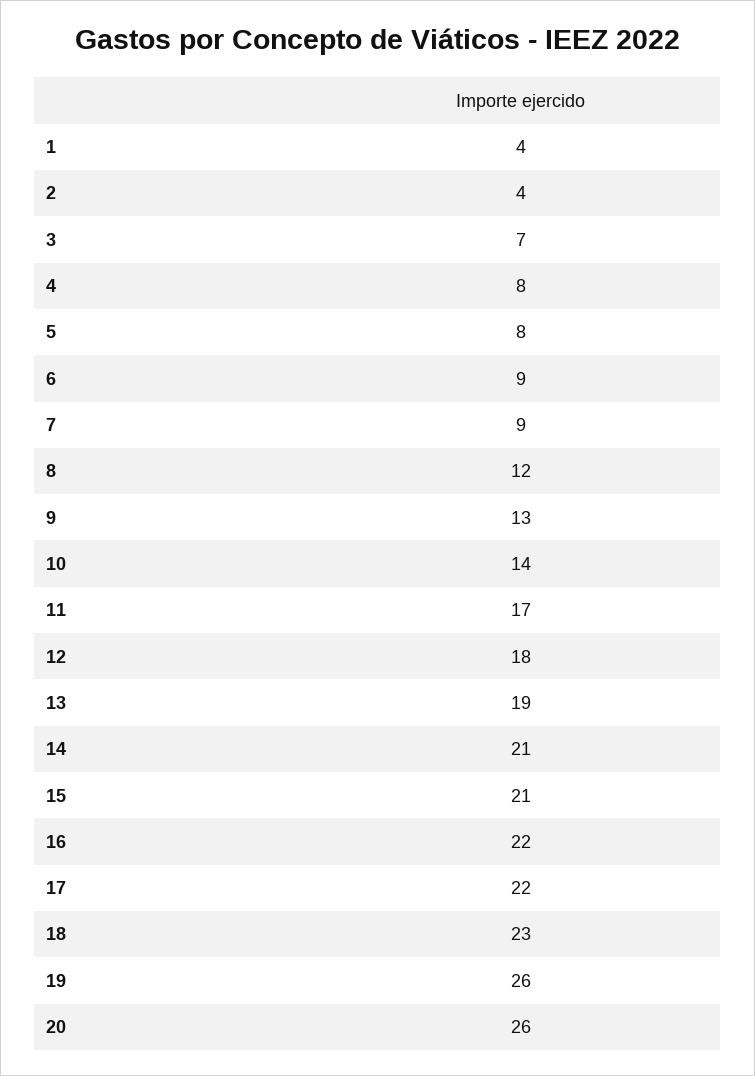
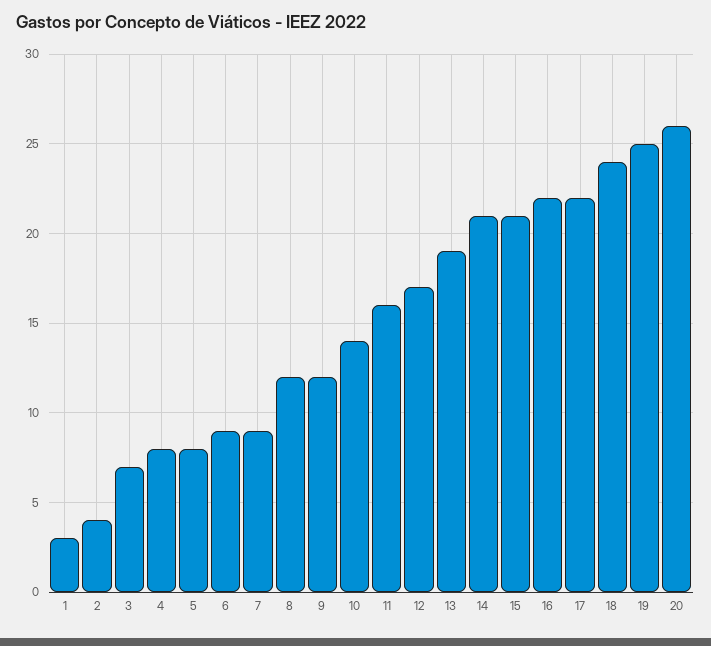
1: 4 -> 3
9: 13 -> 12
11: 17 -> 16
12: 18 -> 17
18: 23 -> 24
19: 26 -> 25

